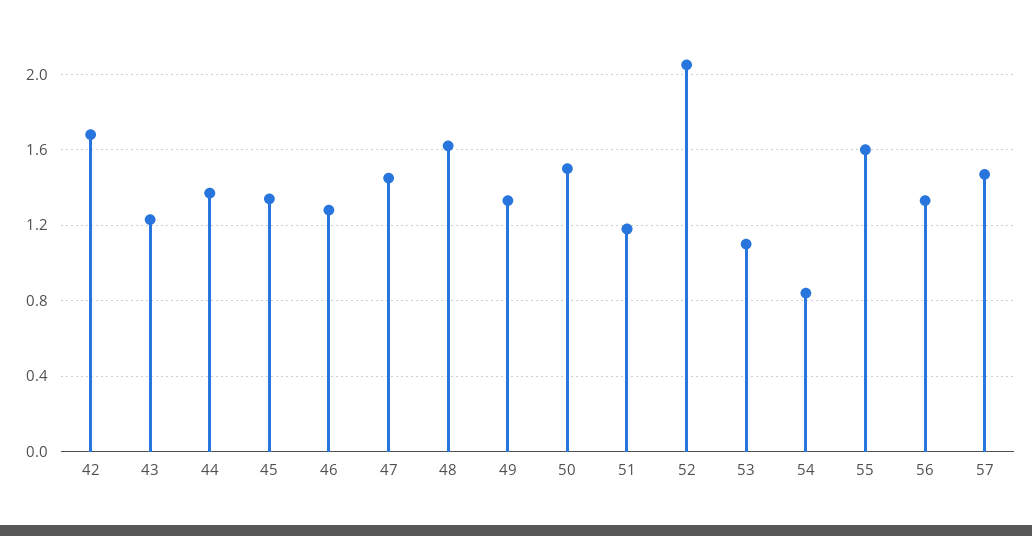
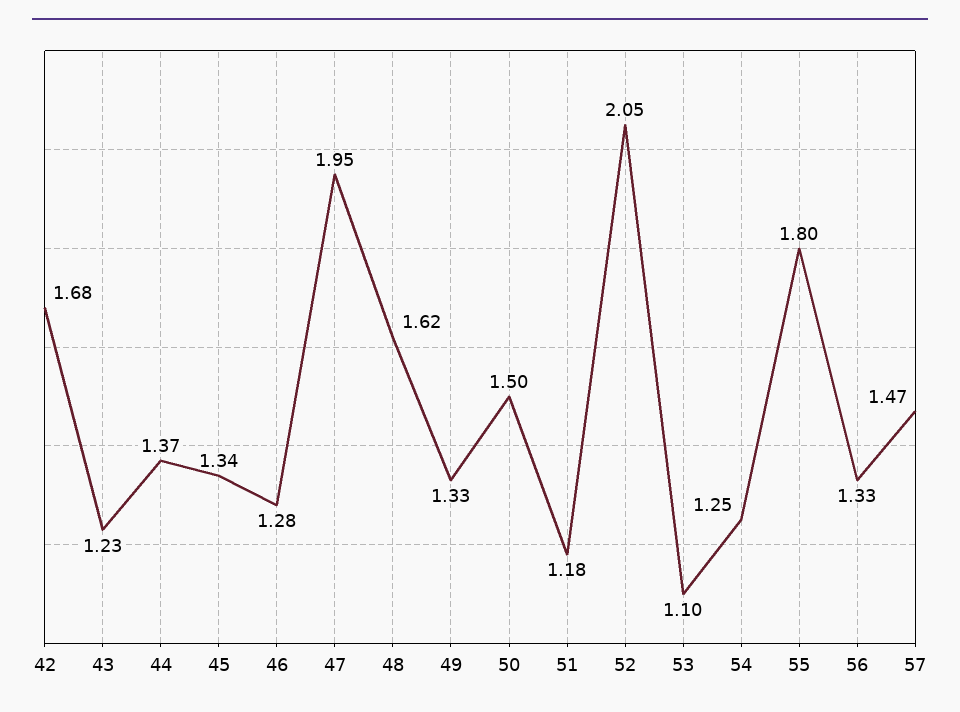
47: 1.45 -> 1.95
54: 0.85 -> 1.25
55: 1.6 -> 1.8

